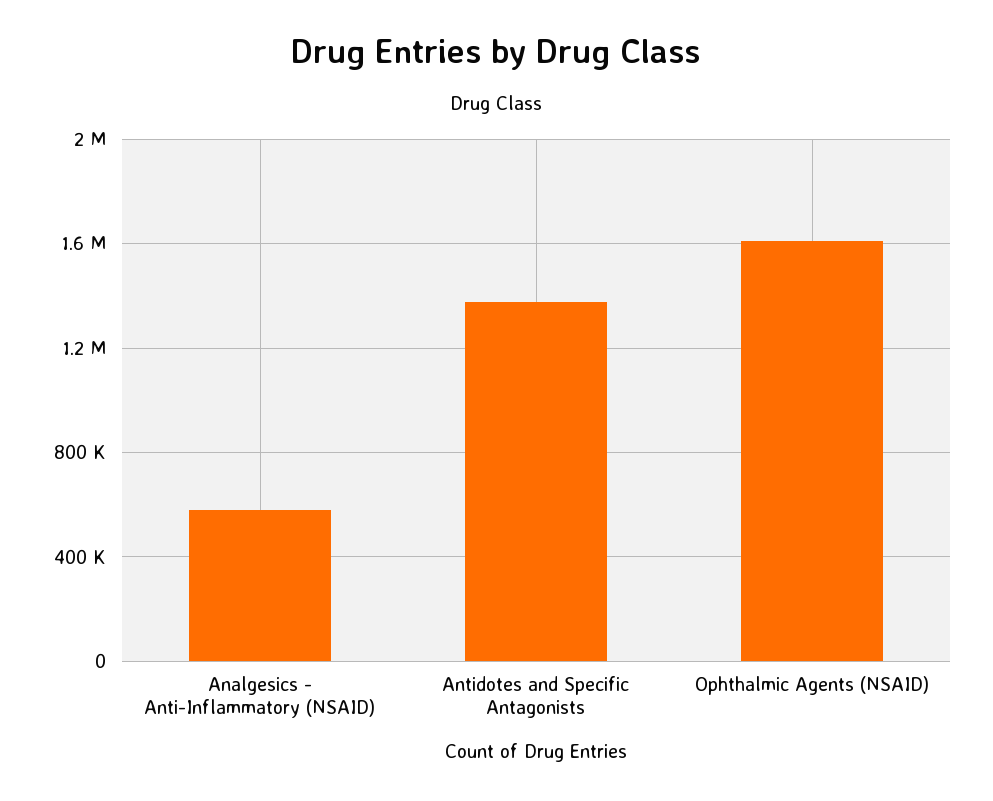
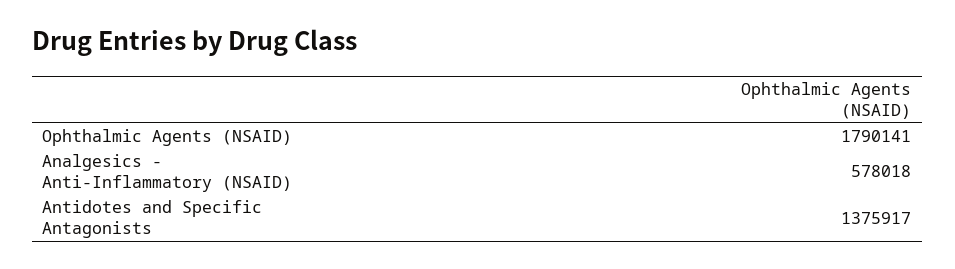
Ophthalmic Agents (NSAID): 1600000 -> 1790141

